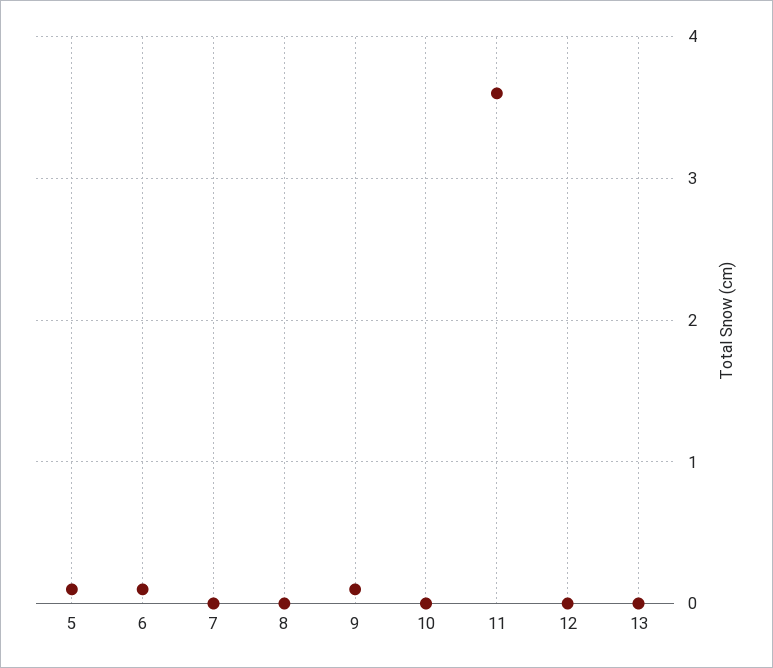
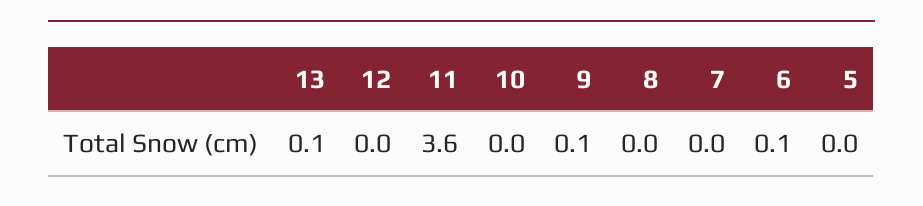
5: 0.1 -> 0
13: 0 -> 0.1

